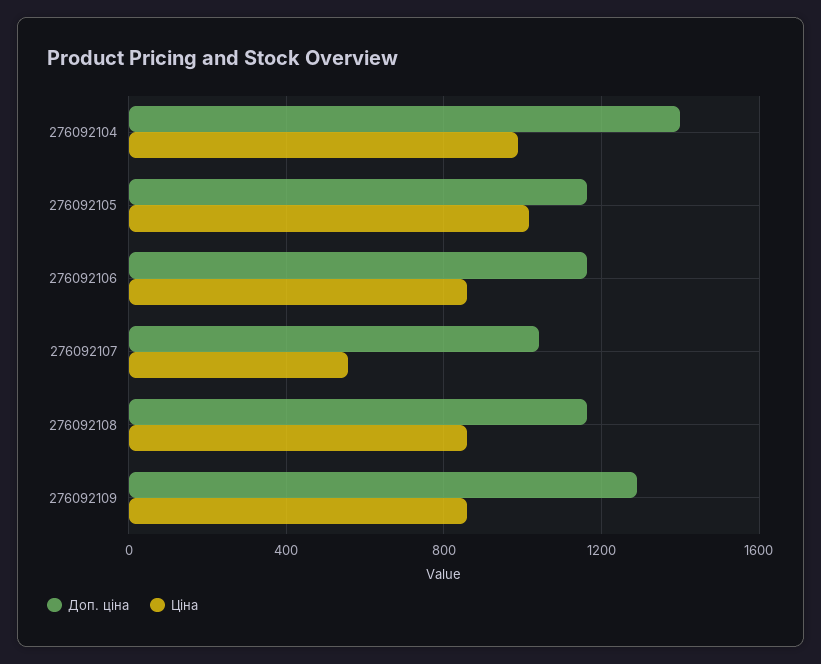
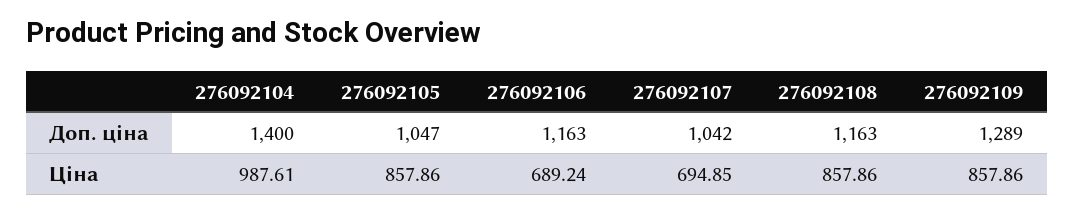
Доп. ціна, 276092105: 1150 -> 1047
Ціна, 276092105: 1000 -> 857.86
Ціна, 276092106: 850 -> 689.24
Ціна, 276092107: 550 -> 694.85

